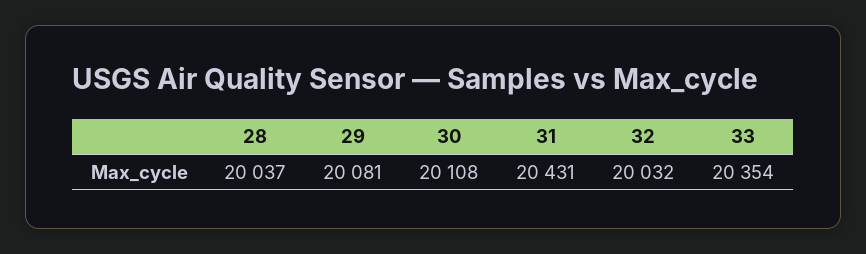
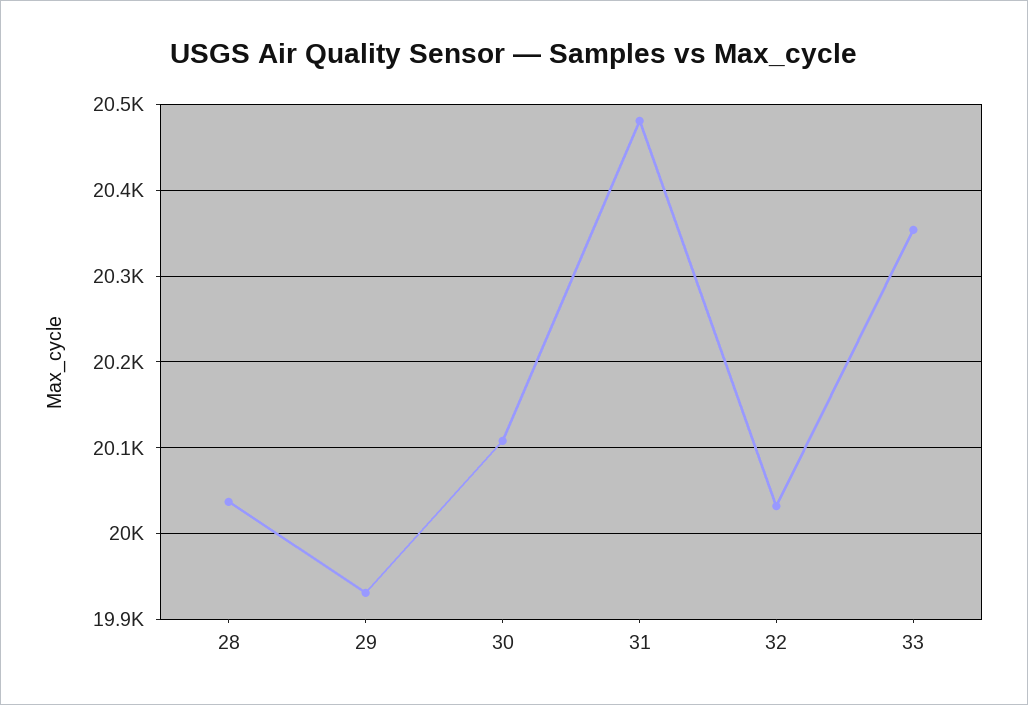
29: 20081 -> 19930
31: 20431 -> 20480

